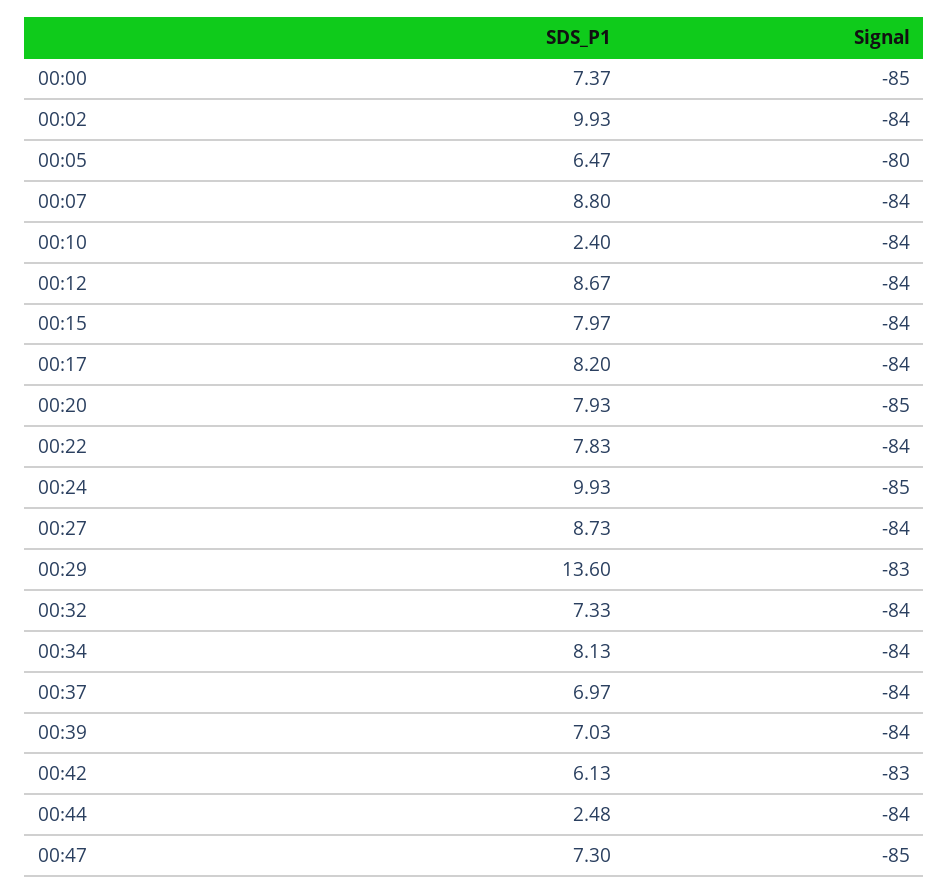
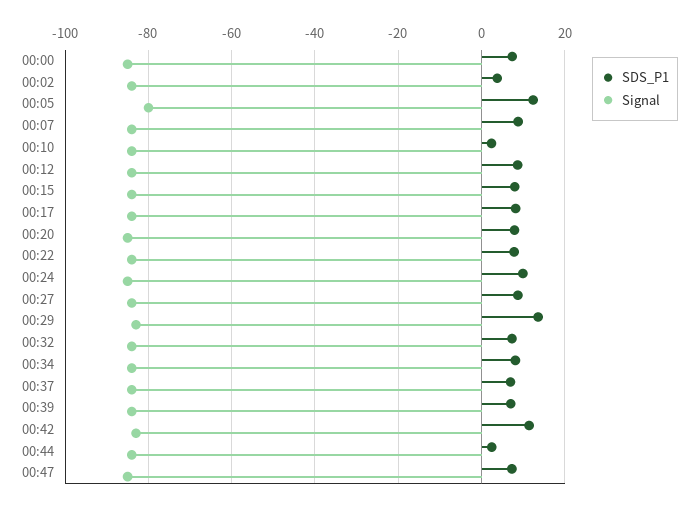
SDS_P1, 00:02: 9.93 -> 4
SDS_P1, 00:05: 6.47 -> 12
SDS_P1, 00:42: 6.13 -> 12

